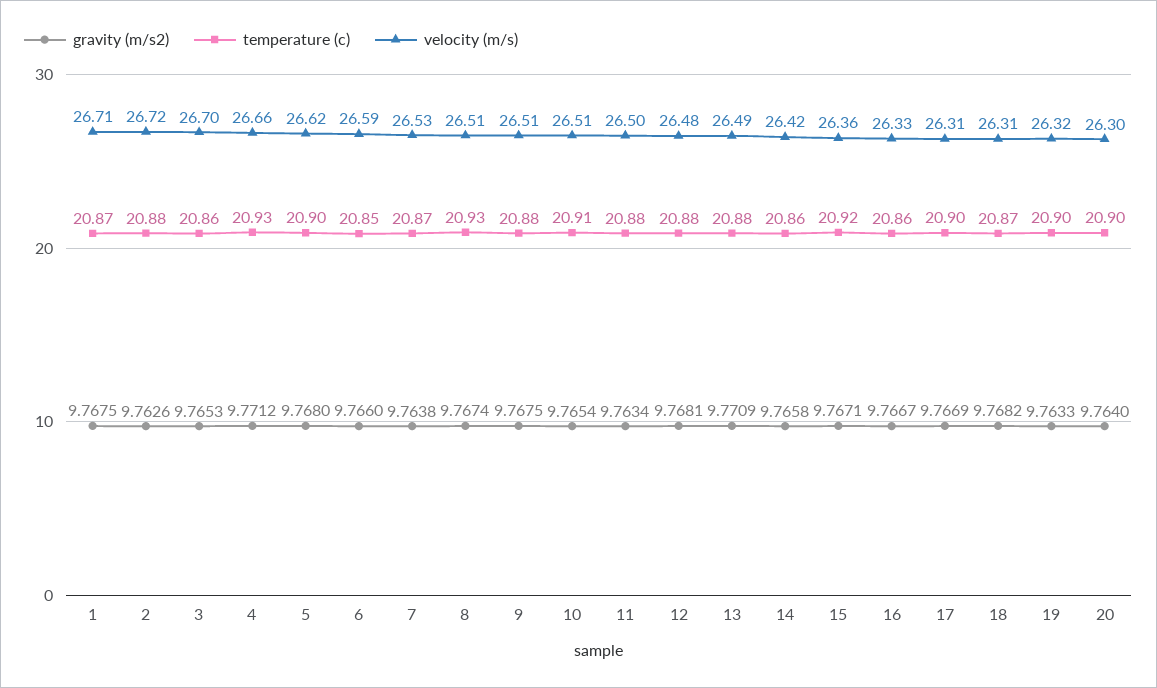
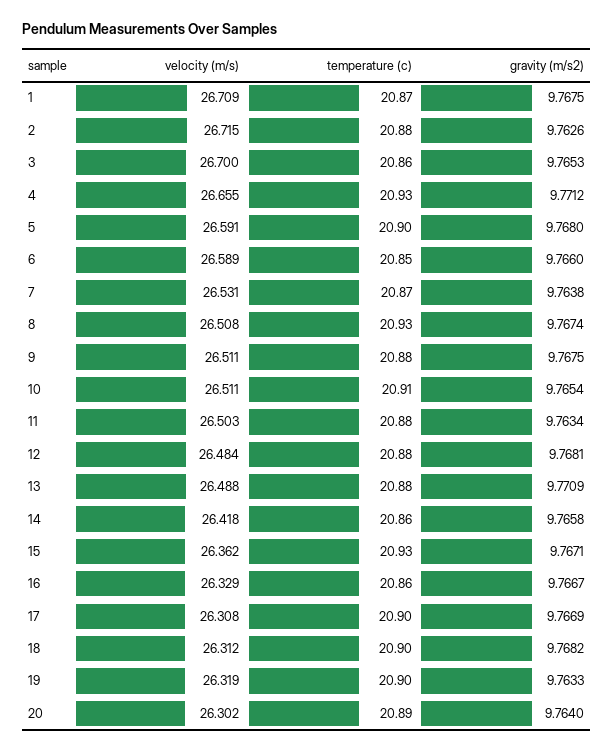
velocity (m/s), 5: 26.62 -> 26.591
temperature (c), 15: 20.92 -> 20.93
temperature (c), 18: 20.87 -> 20.9
temperature (c), 20: 20.9 -> 20.89

